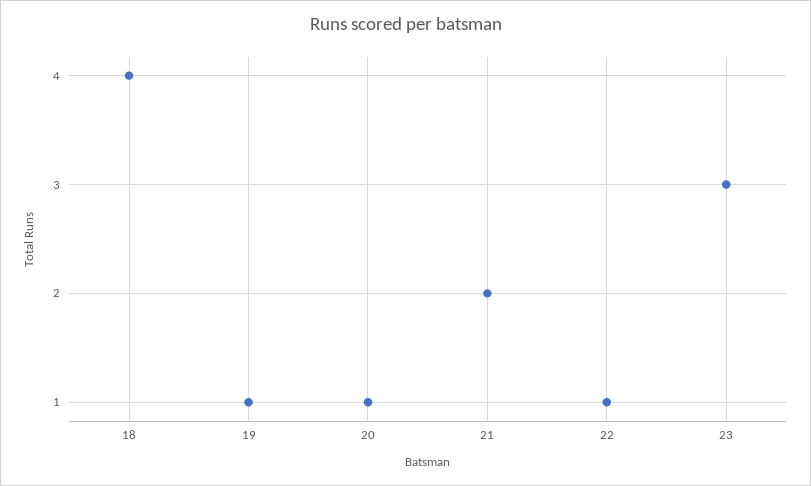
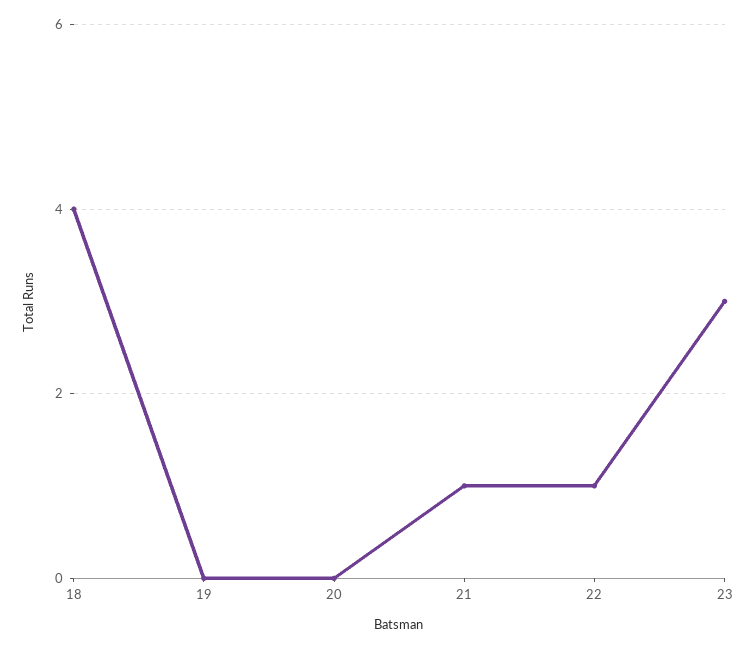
19: 1 -> 0
20: 1 -> 0
21: 2 -> 1

